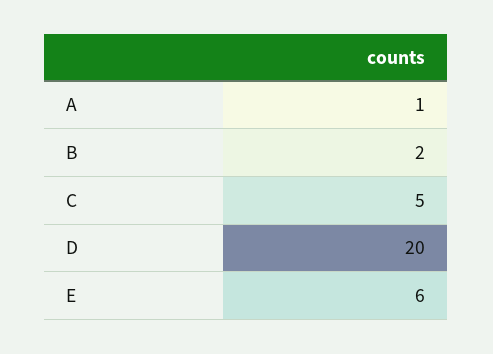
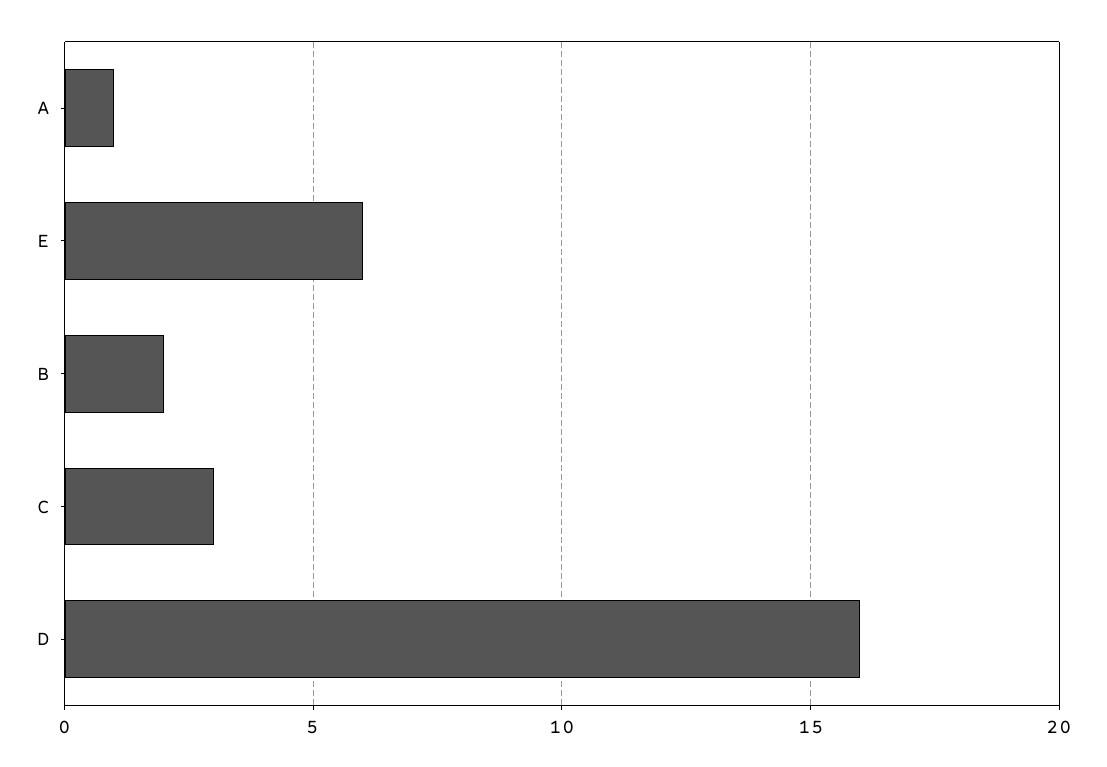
C: 5 -> 3
D: 20 -> 16

